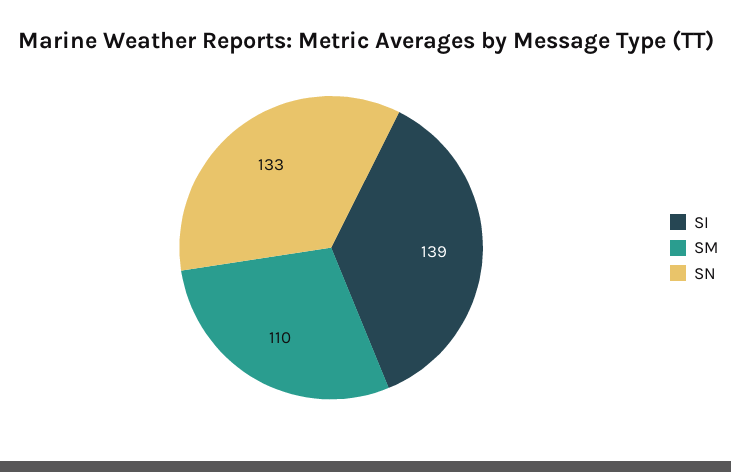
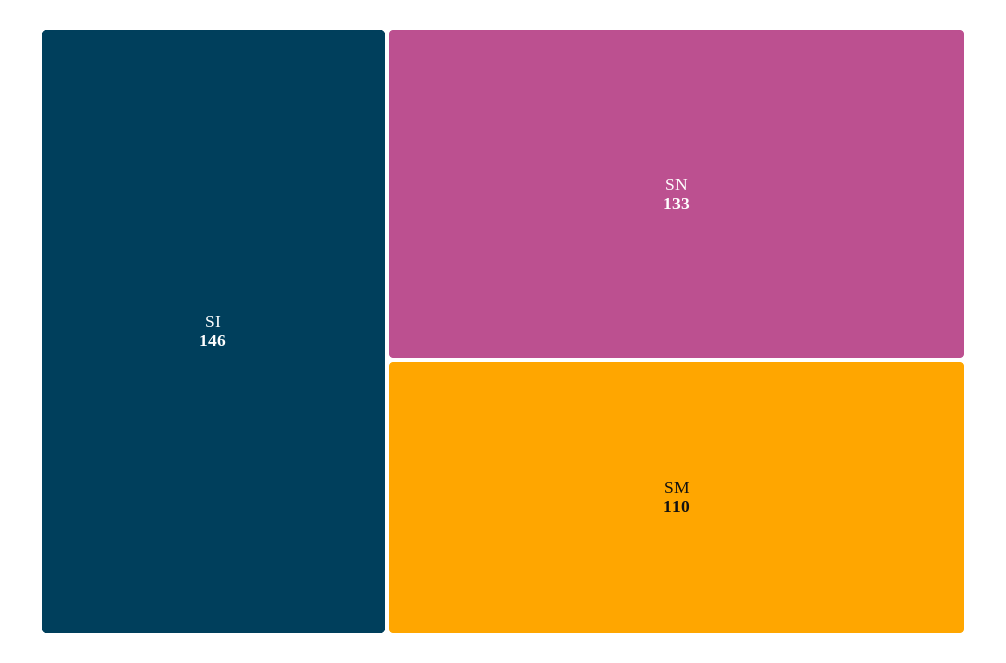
SI: 139 -> 146

